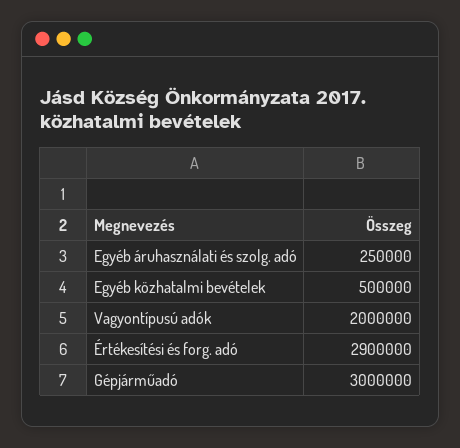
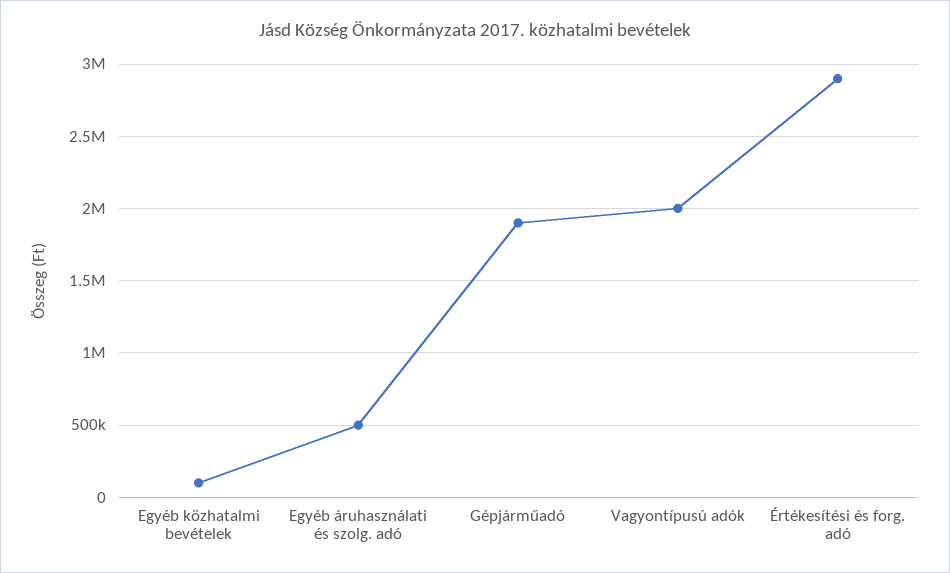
Egyéb áruhasználati és szolg. adó: 250000 -> 500000
Egyéb közhatalmi bevételek: 500000 -> 100000
Gépjárműadó: 3000000 -> 1900000

